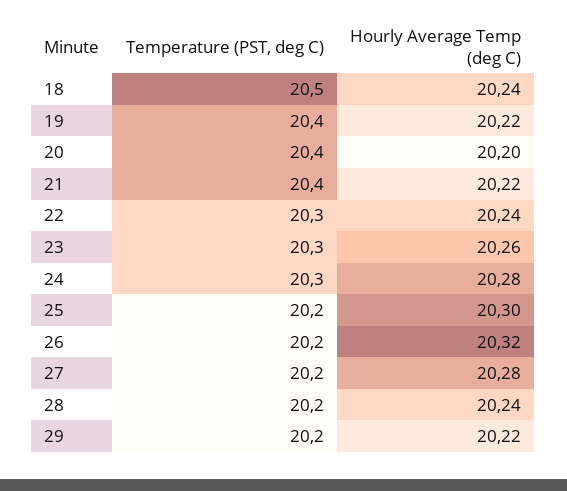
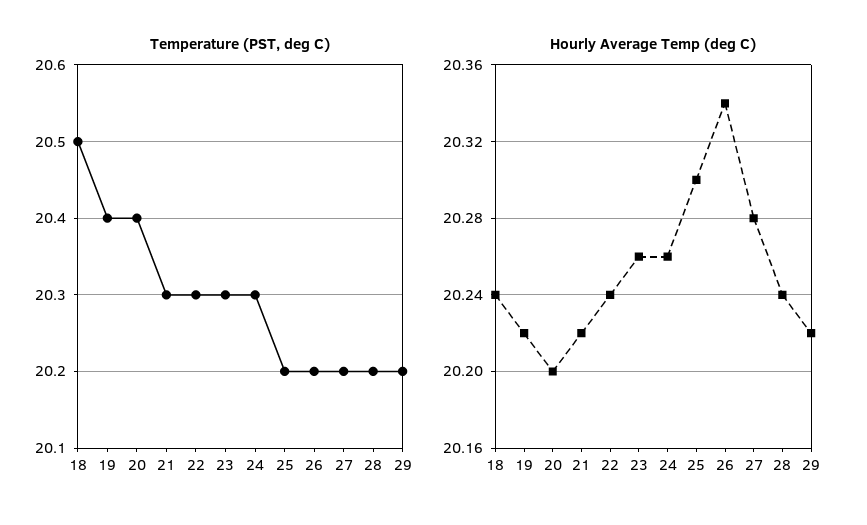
Temperature (PST, deg C), 21: 20.4 -> 20.3
Hourly Average Temp (deg C), 24: 20.28 -> 20.26
Hourly Average Temp (deg C), 26: 20.32 -> 20.34

